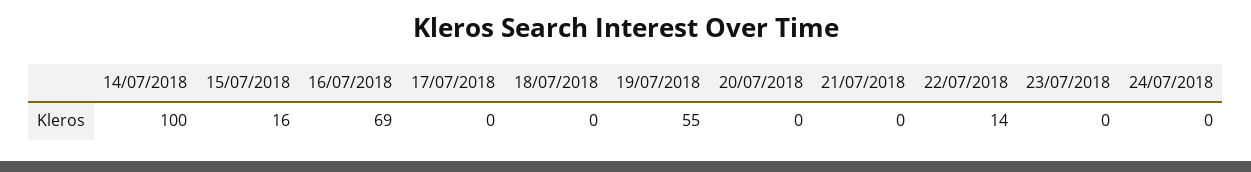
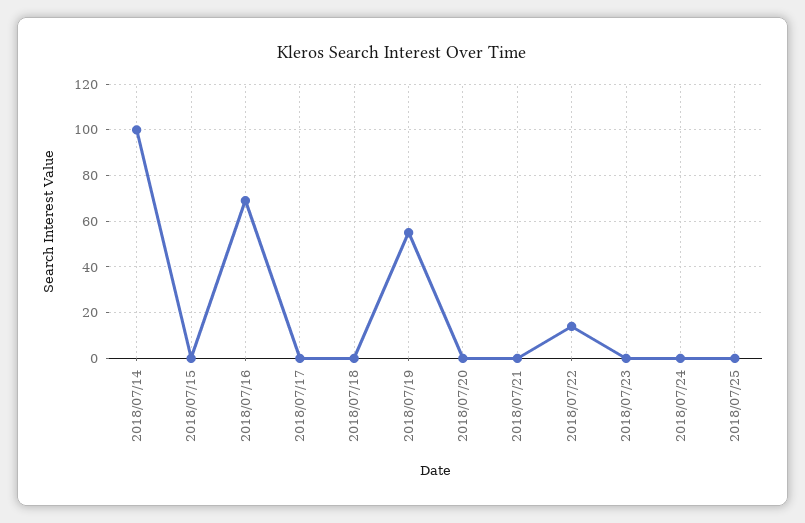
15/07/2018: 16 -> 0
2018/07/25: none -> 0

